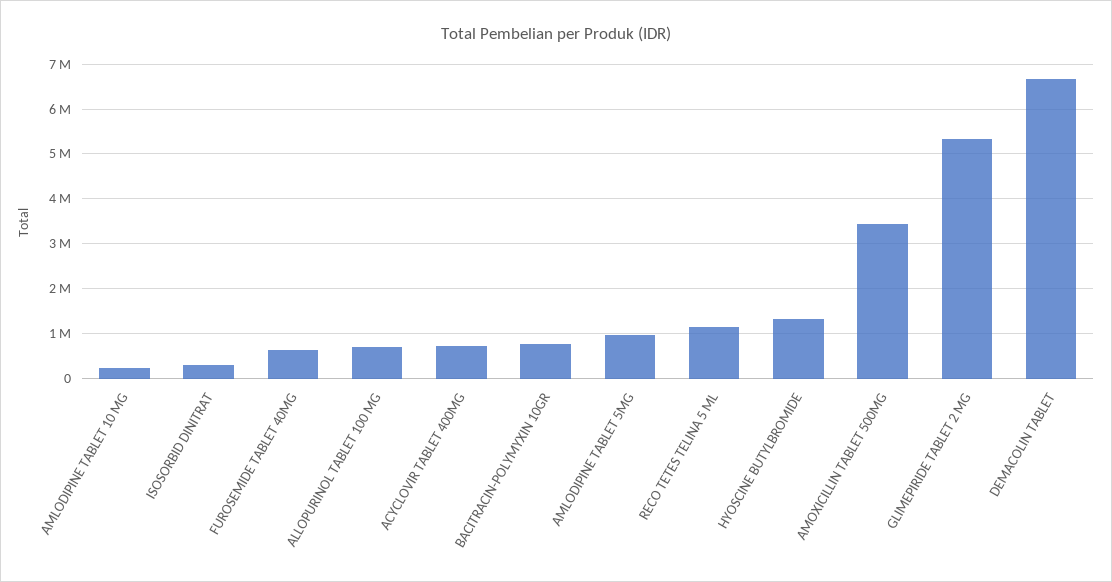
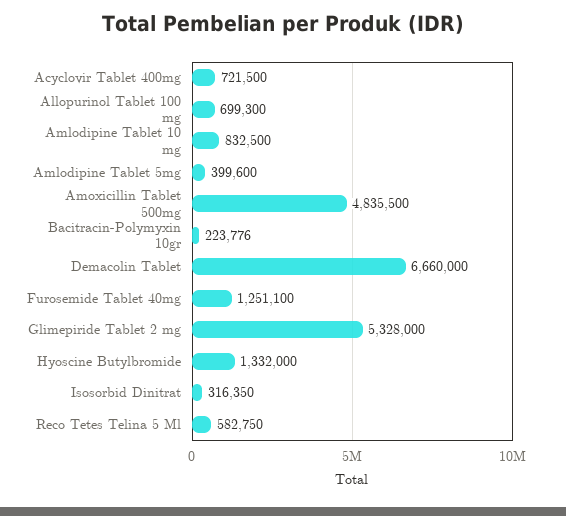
AMLODIPINE TABLET 10 MG: 200000 -> 832500
FUROSEMIDE TABLET 40MG: 600000 -> 1251100
BACITRACIN-POLYMYXIN 10GR: 800000 -> 223776
AMLODIPINE TABLET 5MG: 1000000 -> 399600
RECO TETES TELINA 5 ML: 1200000 -> 582750
AMOXICILLIN TABLET 500MG: 3400000 -> 4835500

